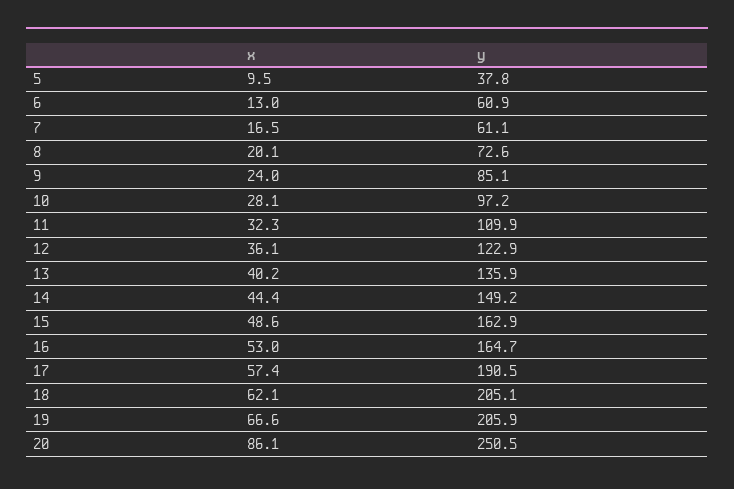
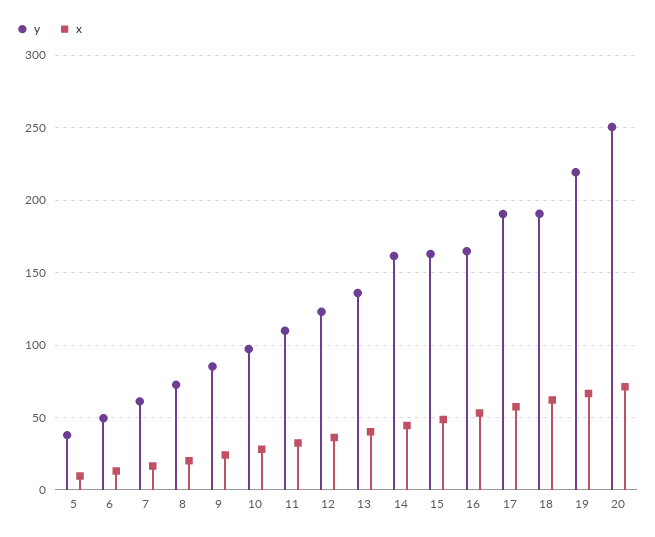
y, 6: 60.9 -> 50
y, 14: 149.2 -> 160
y, 18: 205.1 -> 190
y, 19: 205.9 -> 220
x, 20: 86.1 -> 70

